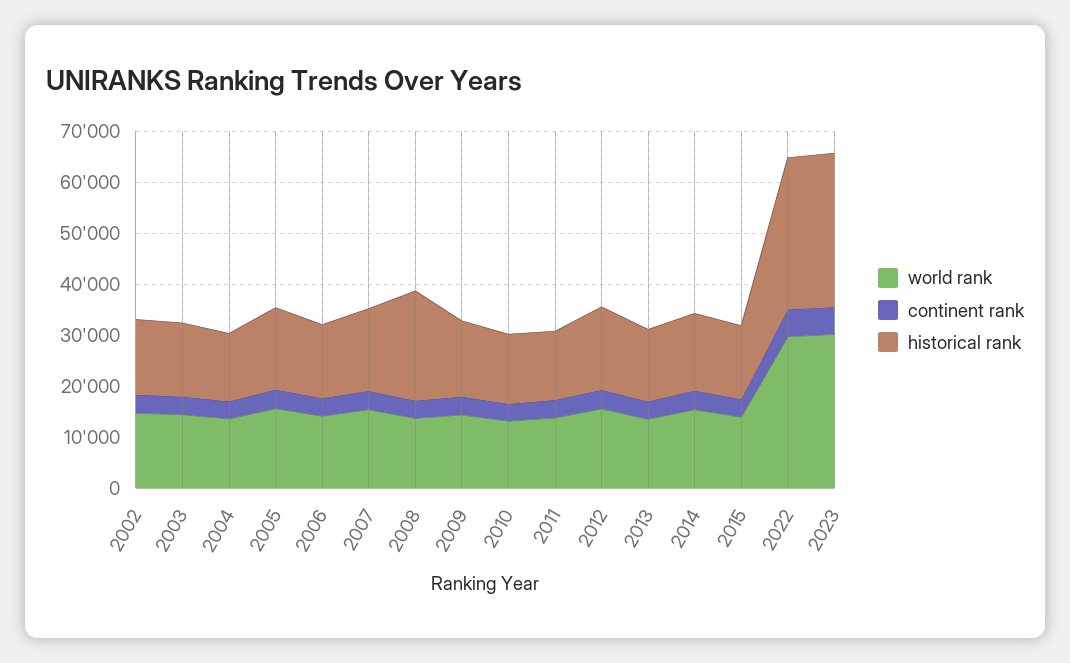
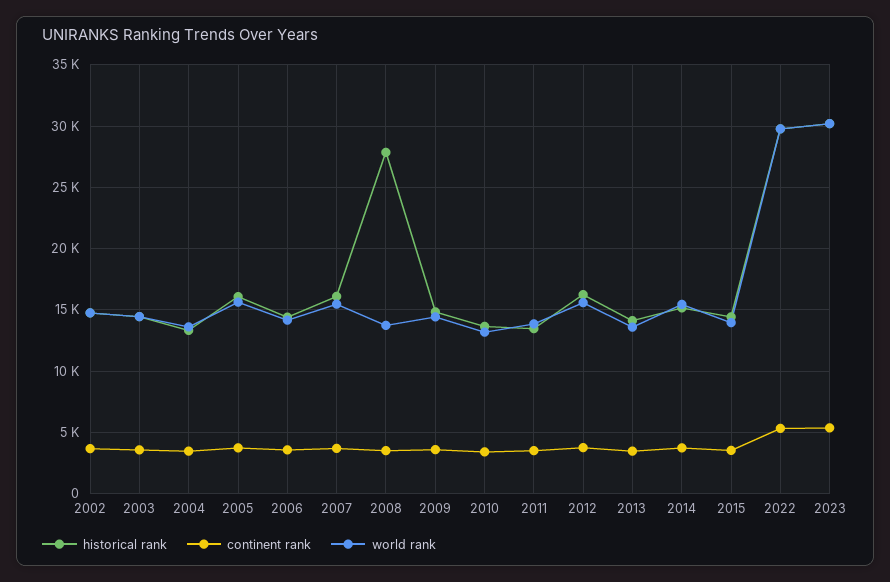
historical rank, 2008: 22000 -> 28000

